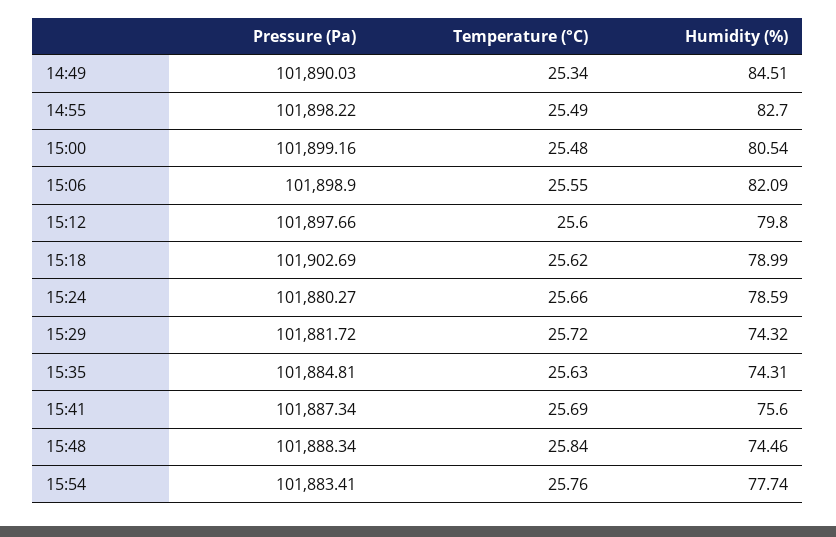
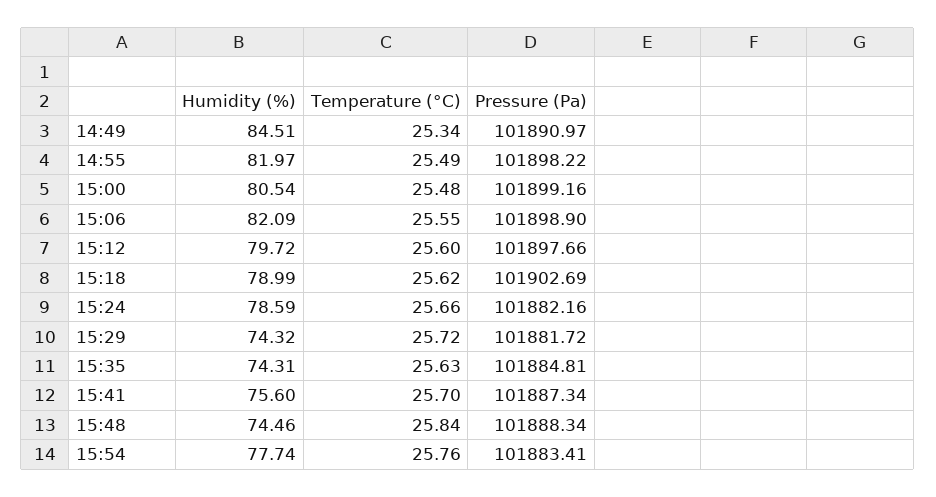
Pressure (Pa), 14:49: 101890.03 -> 101890.97
Humidity (%), 14:55: 82.7 -> 81.97
Humidity (%), 15:12: 79.8 -> 79.72
Pressure (Pa), 15:24: 101880.27 -> 101882.16
Temperature (°C), 15:41: 25.69 -> 25.7

